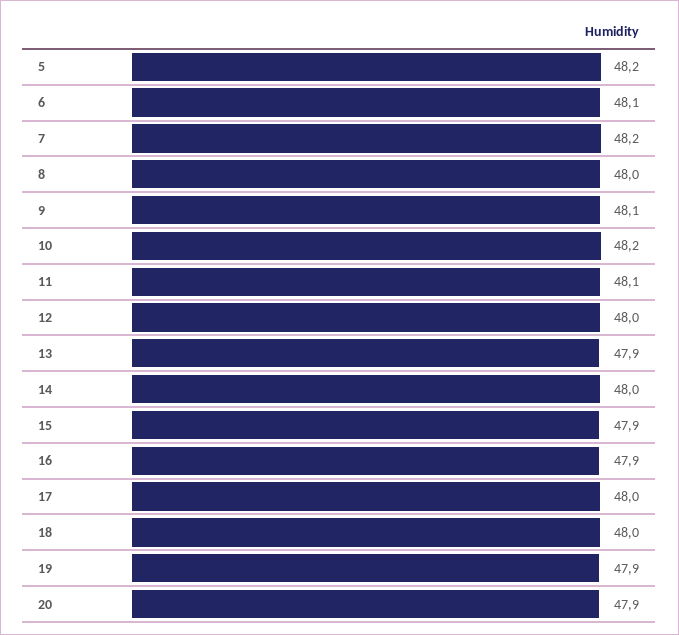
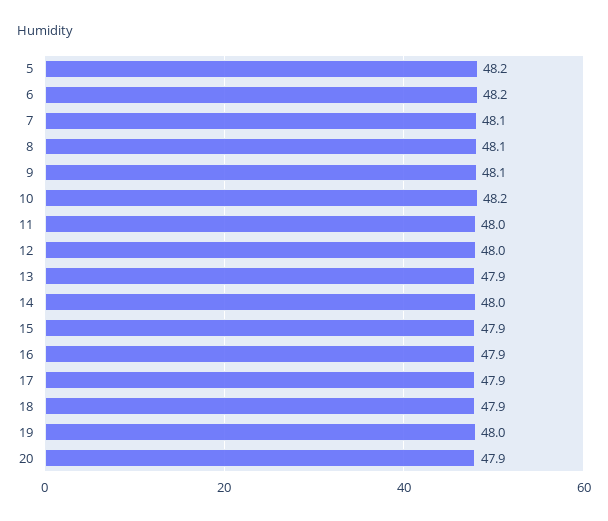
6: 48.1 -> 48.2
7: 48.2 -> 48.1
8: 48 -> 48.1
11: 48.1 -> 48
17: 48 -> 47.9
18: 48 -> 47.9
19: 47.9 -> 48

